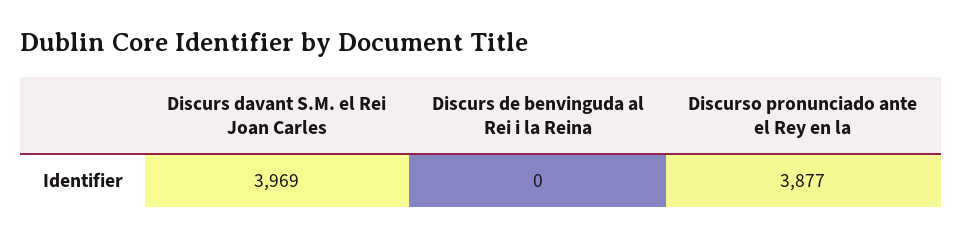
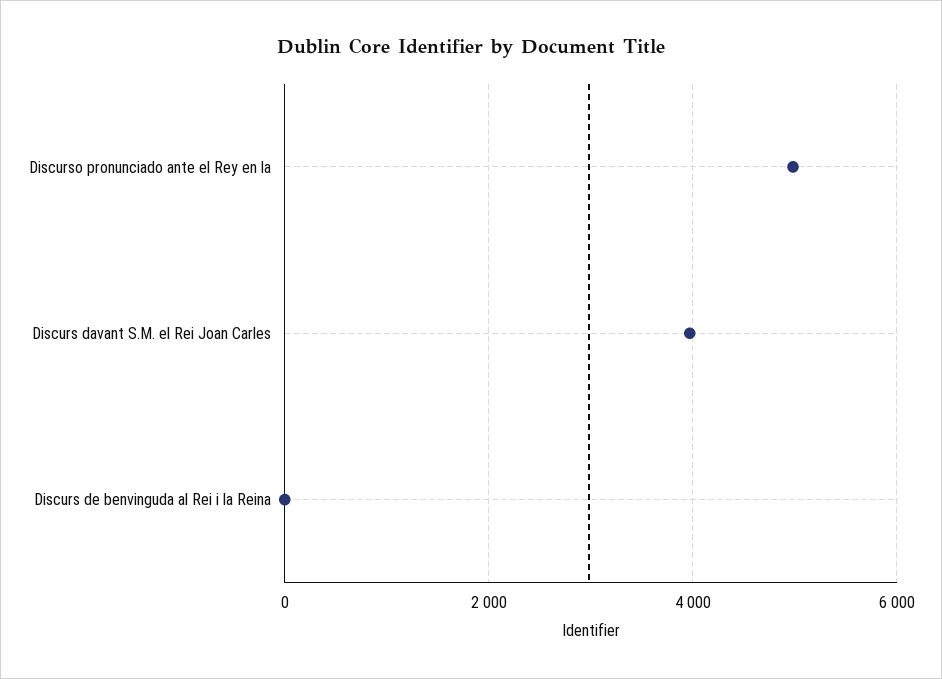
Discurso pronunciado ante el Rey en la: 3877 -> 5000

